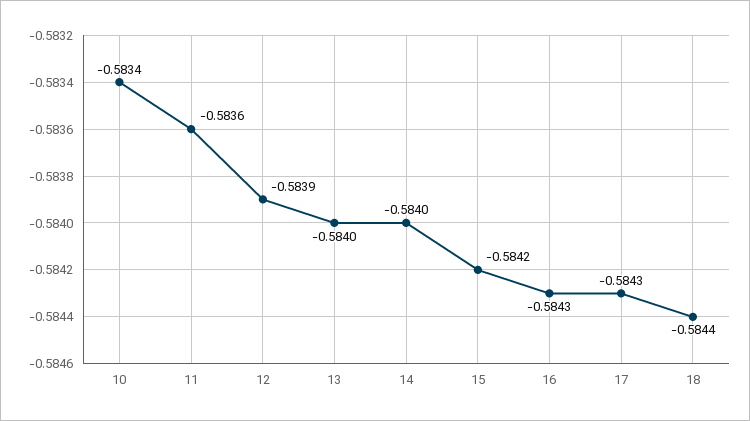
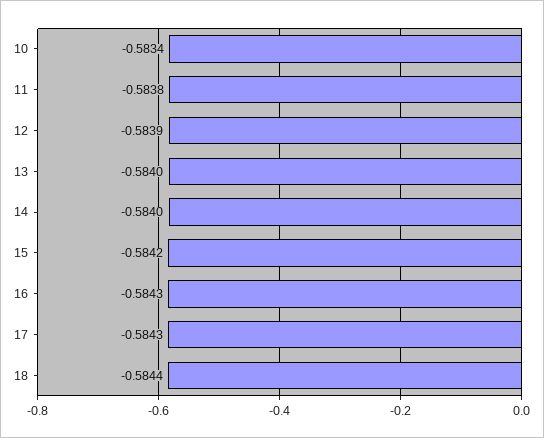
11: -0.5836 -> -0.5838

